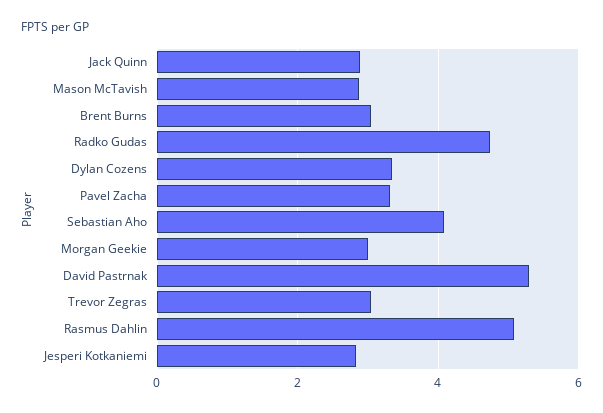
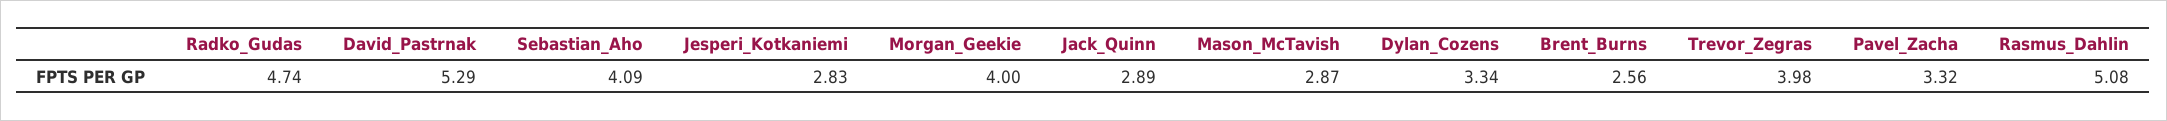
Brent Burns: 3 -> 2.56
Morgan Geekie: 3 -> 4
Trevor Zegras: 3 -> 3.98

